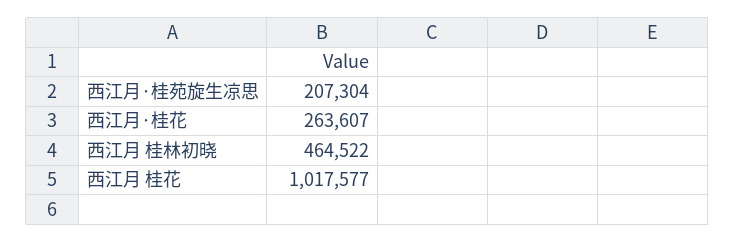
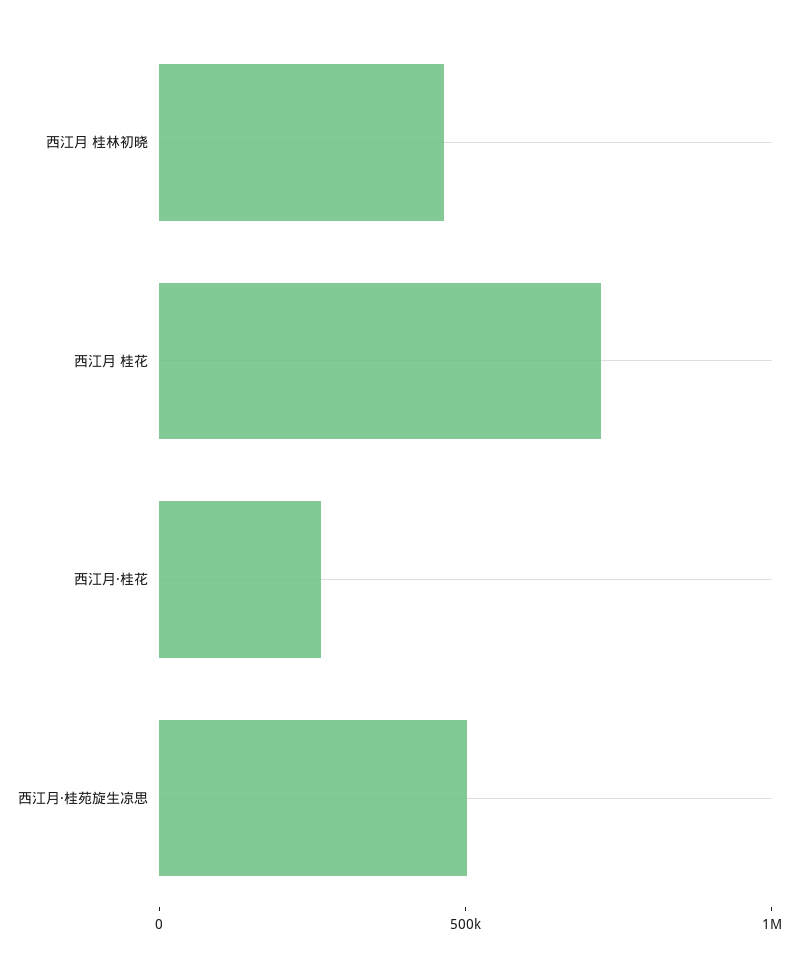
西江月·桂苑旋生凉思: 207304 -> 500000
西江月 桂花: 1017577 -> 700000

